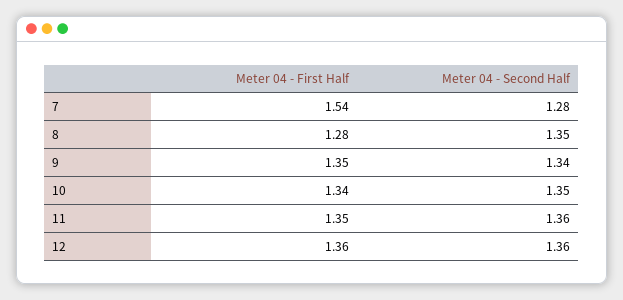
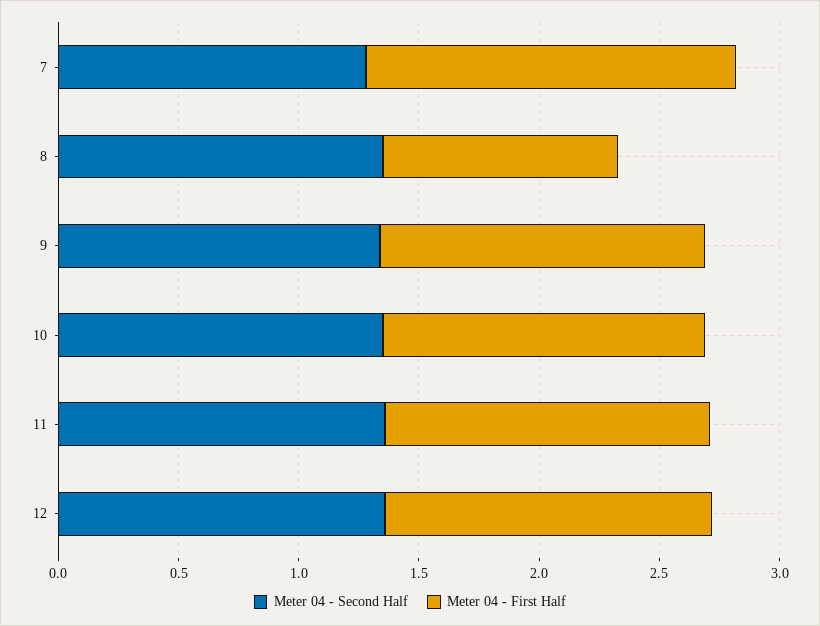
Meter 04 - First Half, 8: 1.28 -> 1

